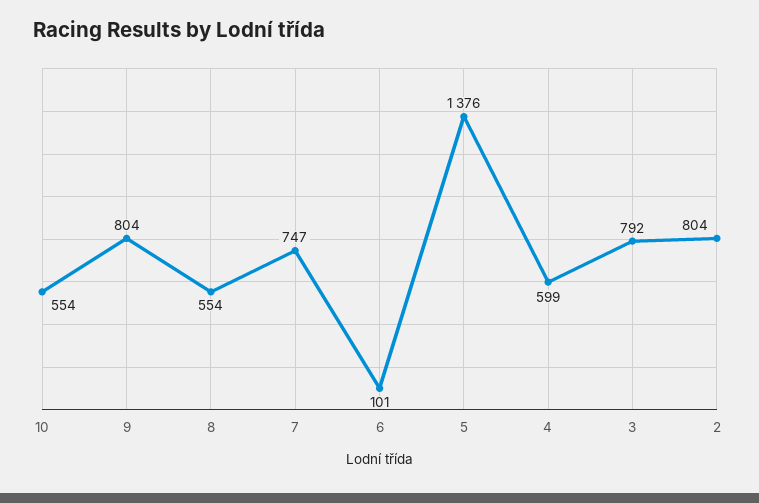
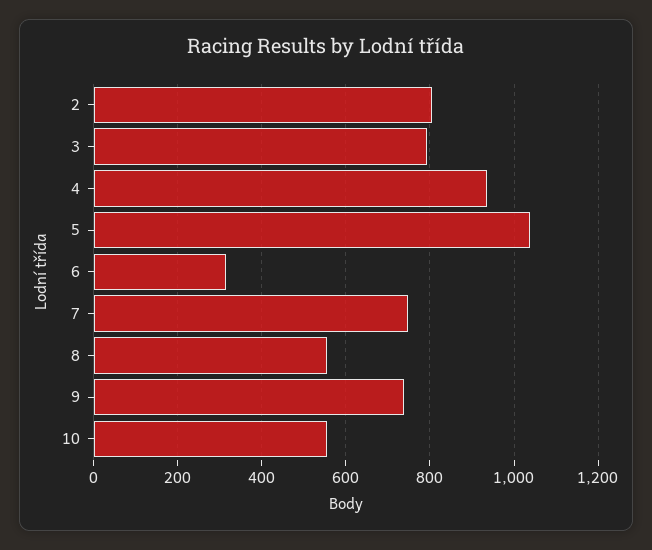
9: 804 -> 740
6: 101 -> 320
5: 1376 -> 1040
4: 599 -> 940

